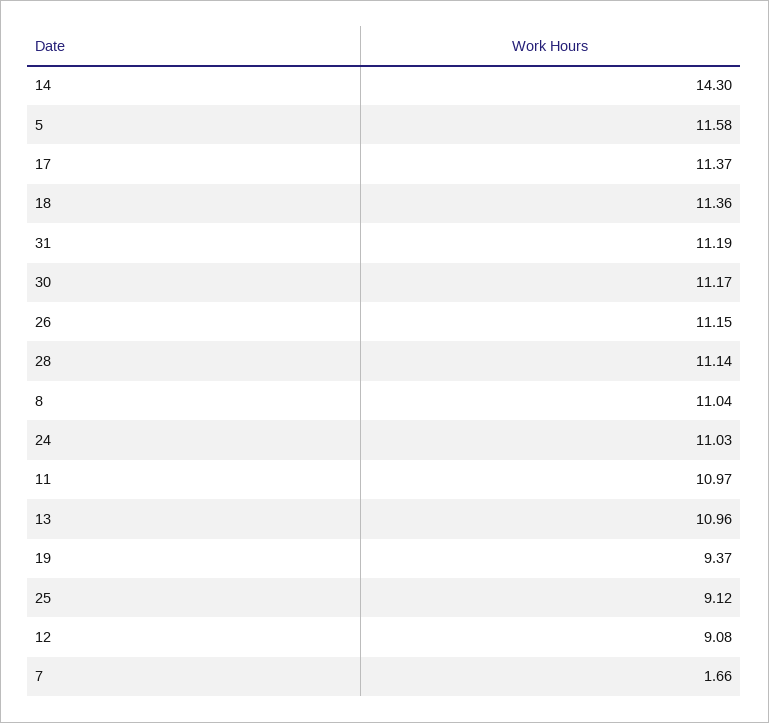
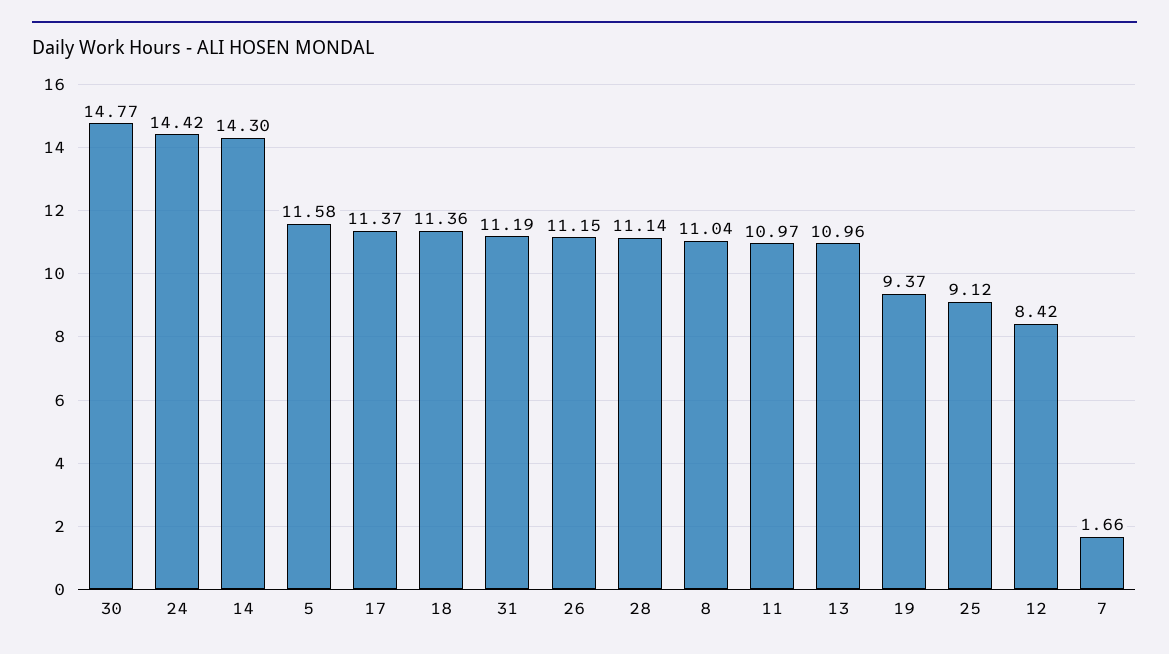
30: 11.17 -> 14.77
24: 11.03 -> 14.42
12: 9.08 -> 8.42

